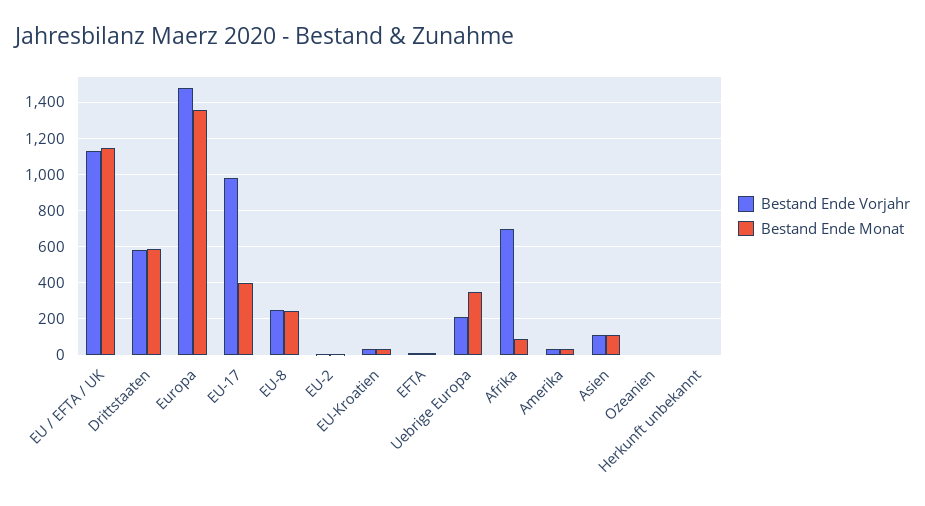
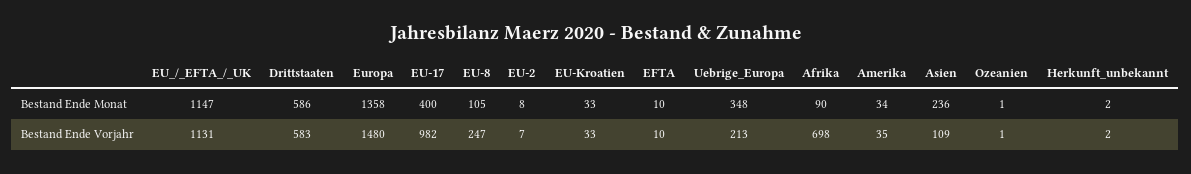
Bestand Ende Monat, EU-8: 250 -> 105
Bestand Ende Monat, Asien: 100 -> 236

